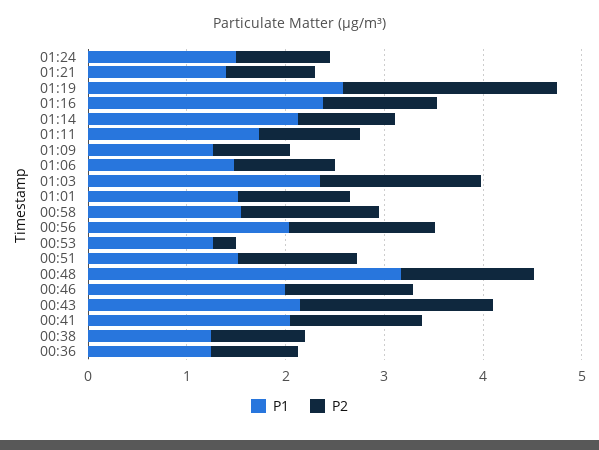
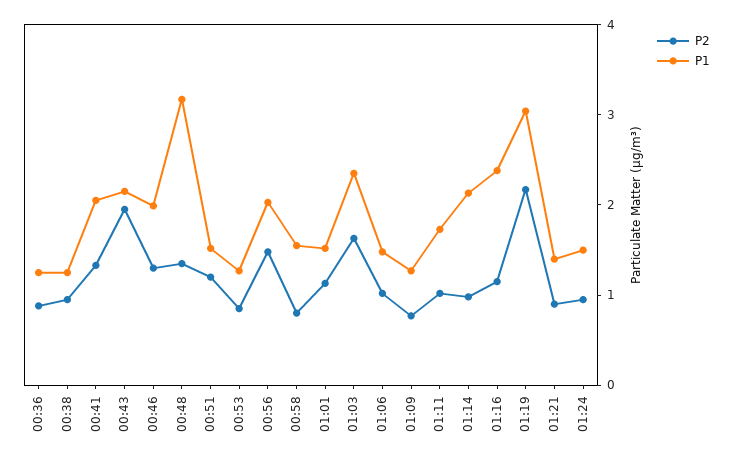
P1, 01:19: 2.6 -> 3
P2, 00:58: 1.4 -> 0.8
P2, 00:53: 0.2 -> 0.8

